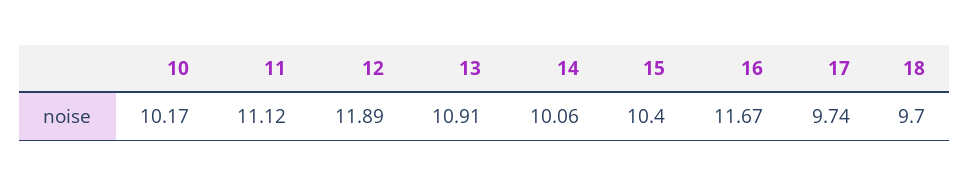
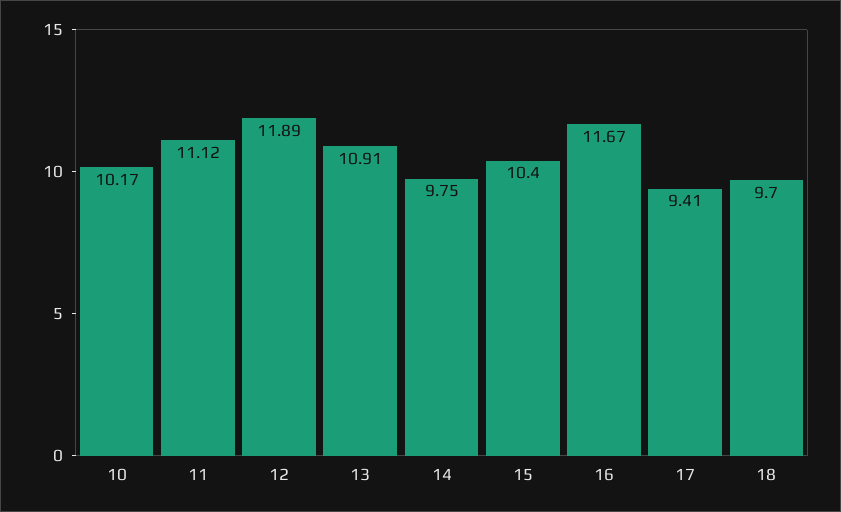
14: 10.06 -> 9.75
17: 9.74 -> 9.41

